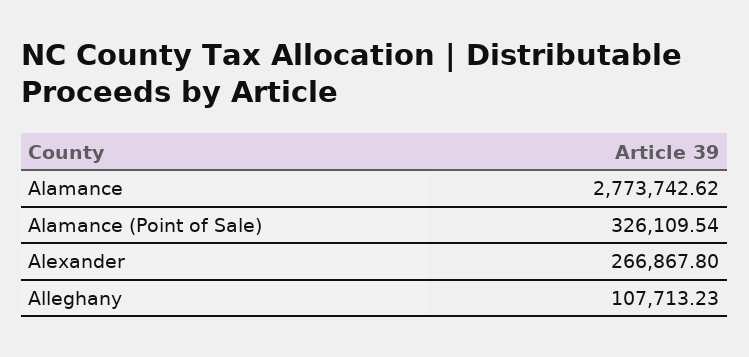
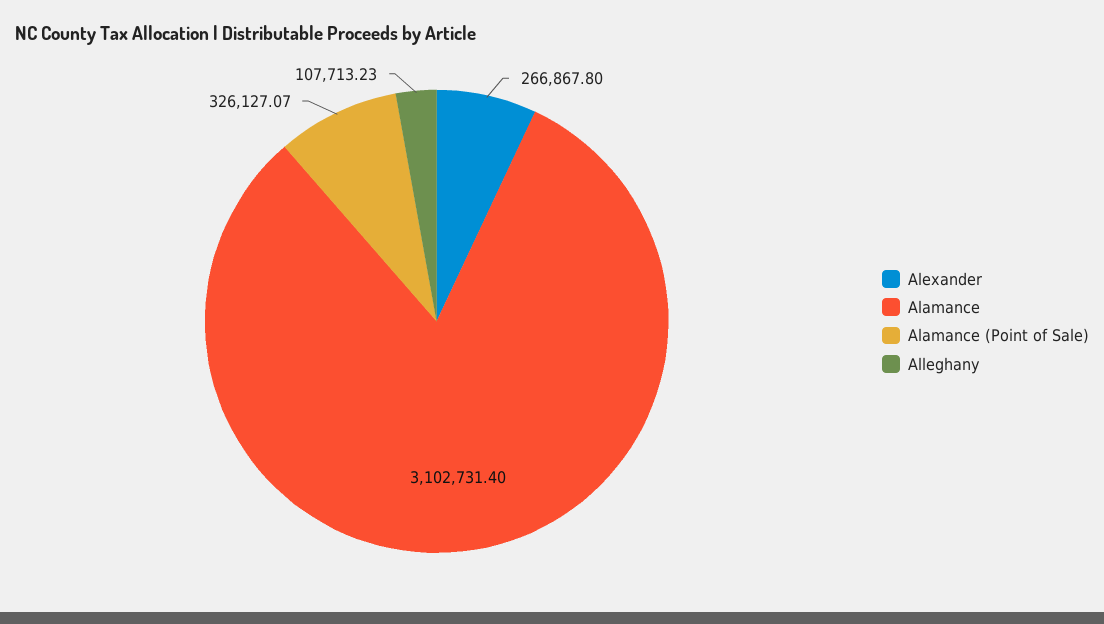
Alamance: 2773742.62 -> 3102731.4
Alamance (Point of Sale): 326109.54 -> 326127.07

